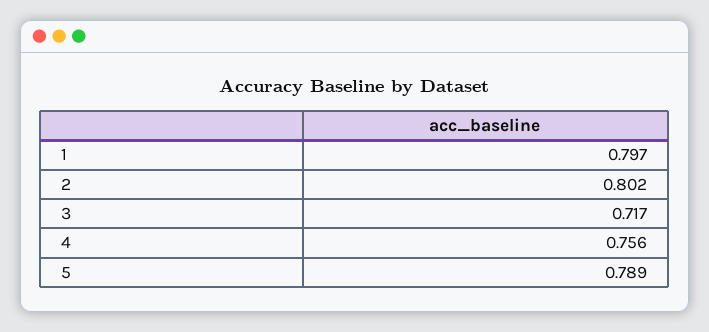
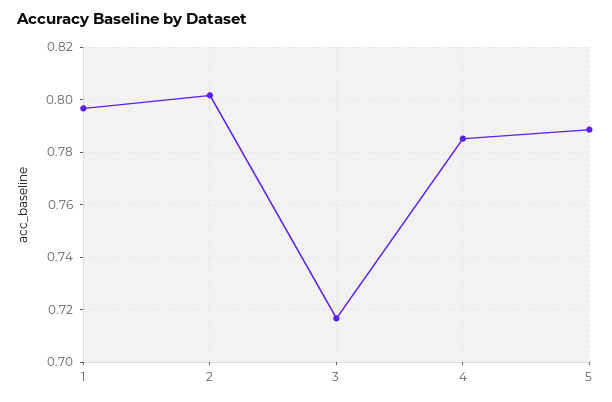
4: 0.756 -> 0.785

